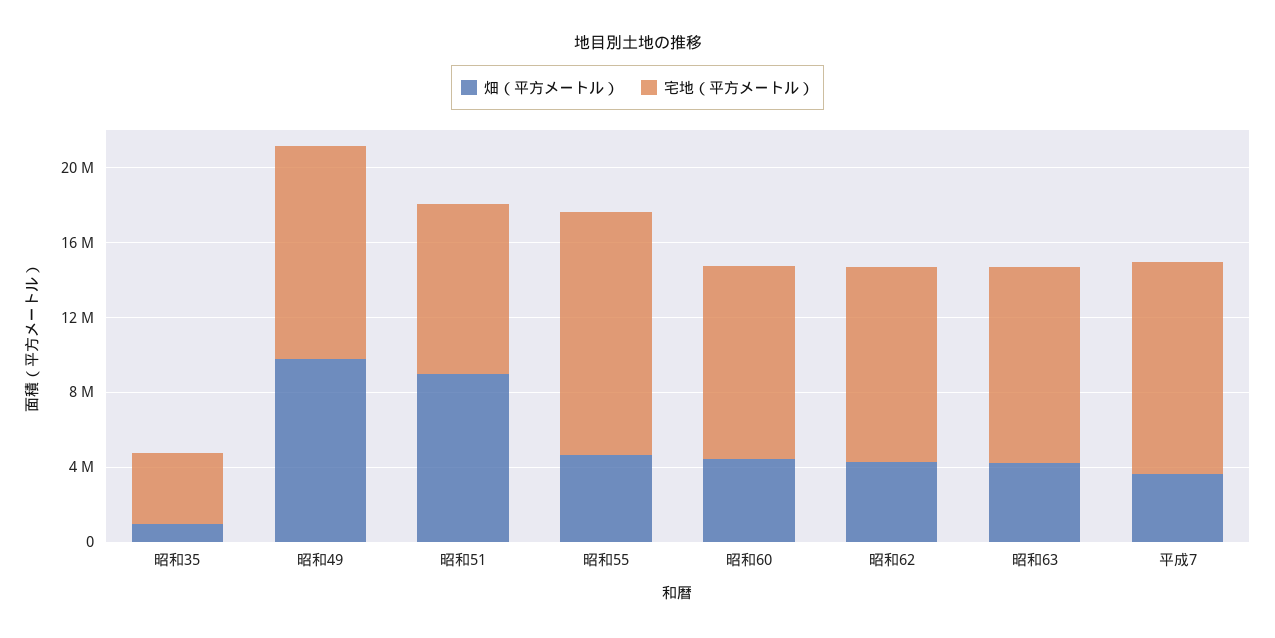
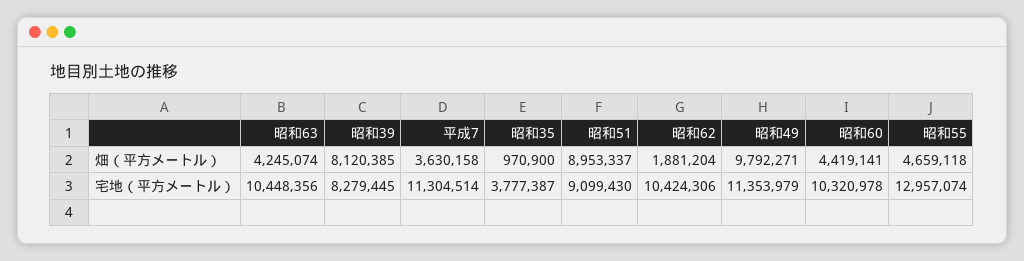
畑（平方メートル）, 昭和62: 4000000 -> 1881204
畑（平方メートル）, 昭和39: none -> 8120385
宅地（平方メートル）, 昭和39: none -> 8279445

